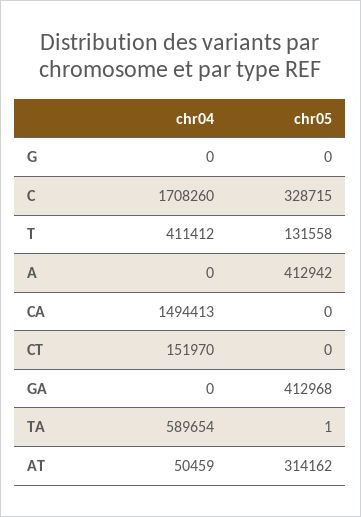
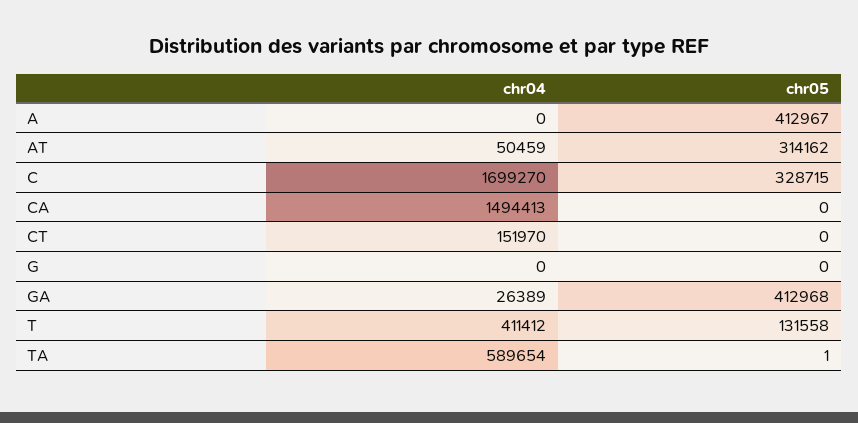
chr04, C: 1708260 -> 1699270
chr05, A: 412942 -> 412967
chr04, GA: 0 -> 26389

